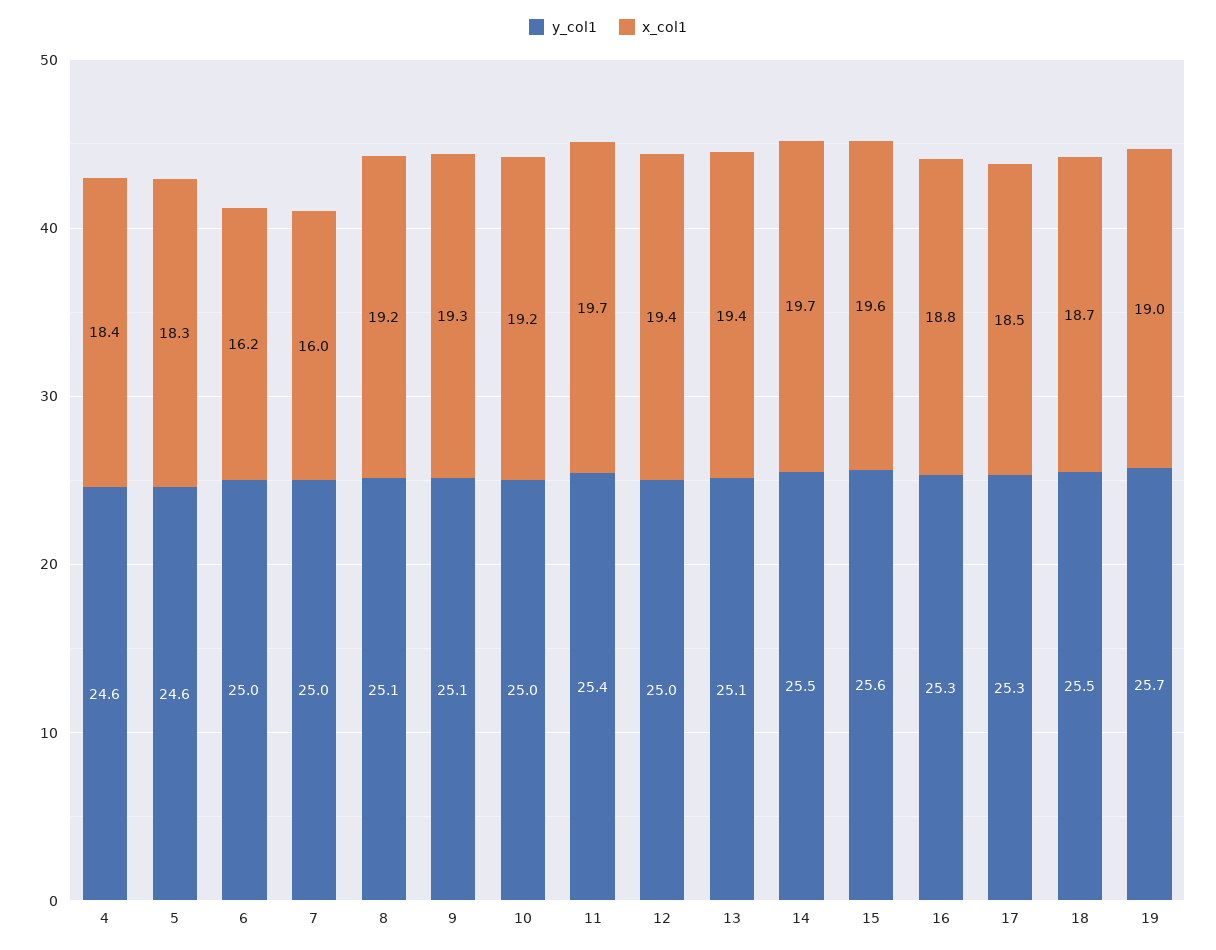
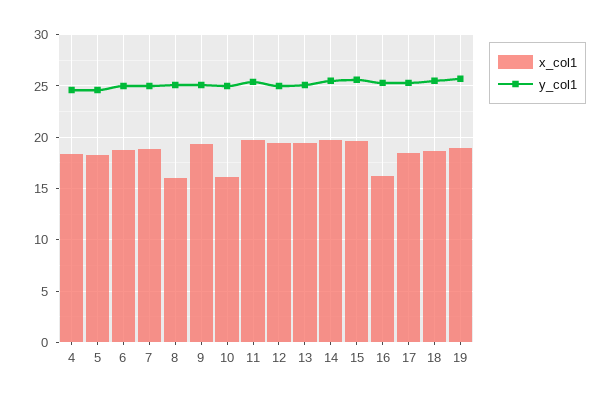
x_col1, 6: 16.2 -> 19
x_col1, 7: 16 -> 19
x_col1, 8: 19.2 -> 16
x_col1, 10: 19.2 -> 16
x_col1, 16: 18.8 -> 16

